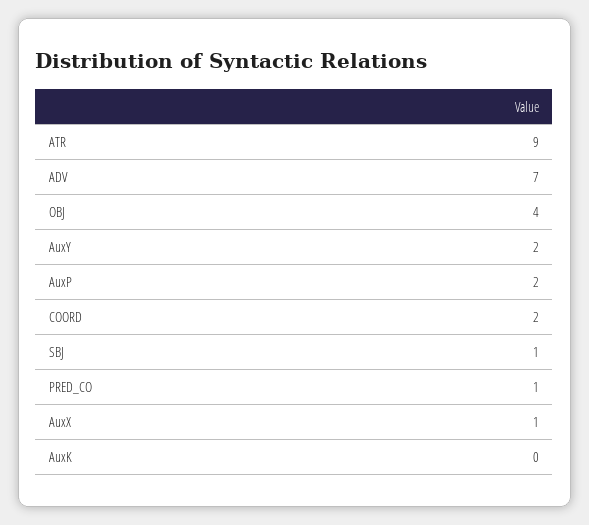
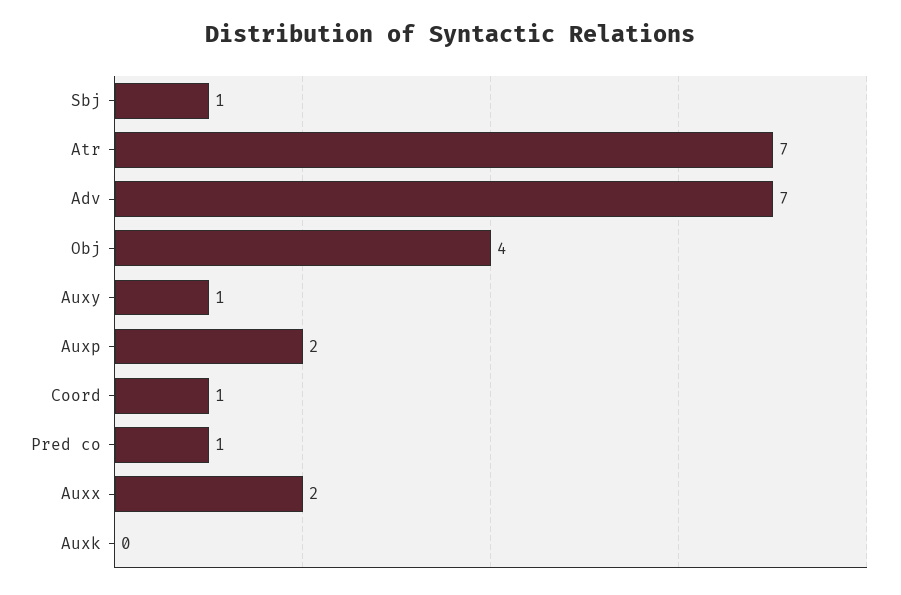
ATR: 9 -> 7
AuxY: 2 -> 1
COORD: 2 -> 1
AuxX: 1 -> 2

